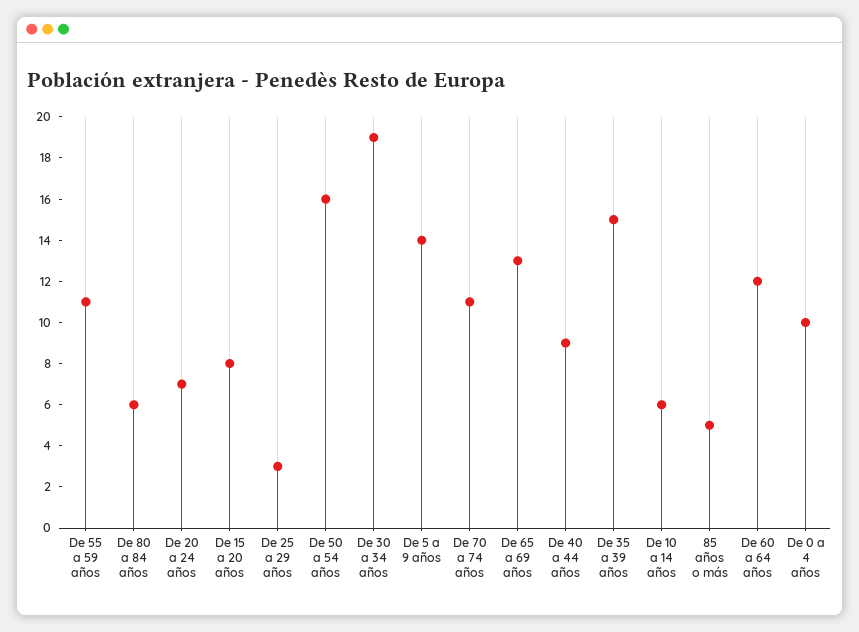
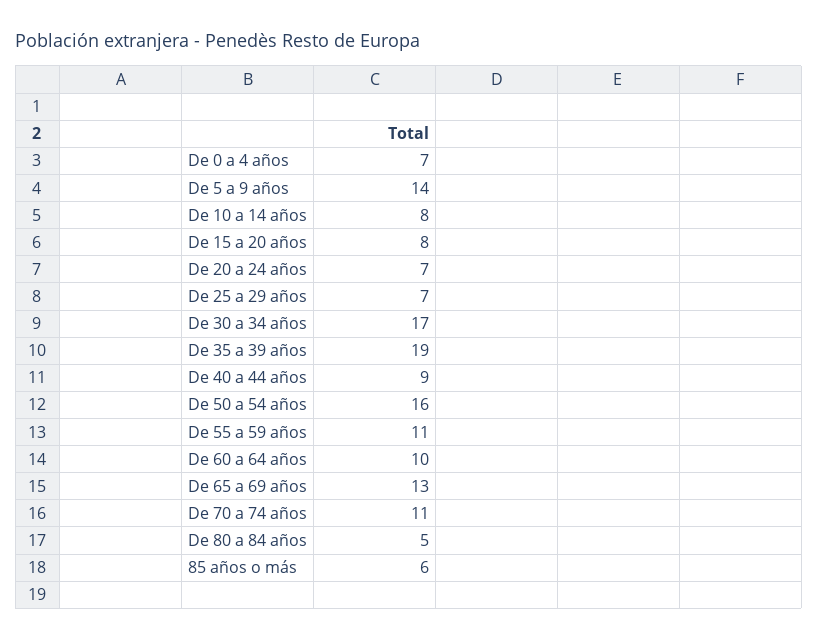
De 80 a 84 años: 6 -> 5
De 25 a 29 años: 3 -> 7
De 30 a 34 años: 19 -> 17
De 35 a 39 años: 15 -> 19
De 10 a 14 años: 6 -> 8
85 años o más: 5 -> 6
De 60 a 64 años: 12 -> 10
De 0 a 4 años: 10 -> 7

